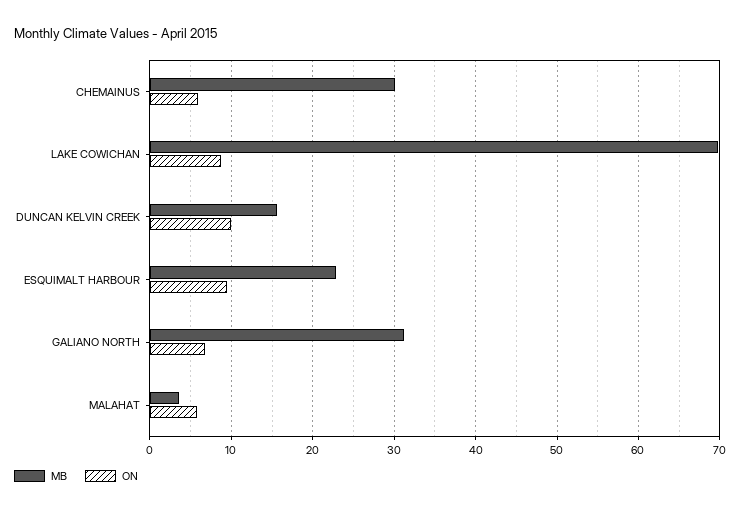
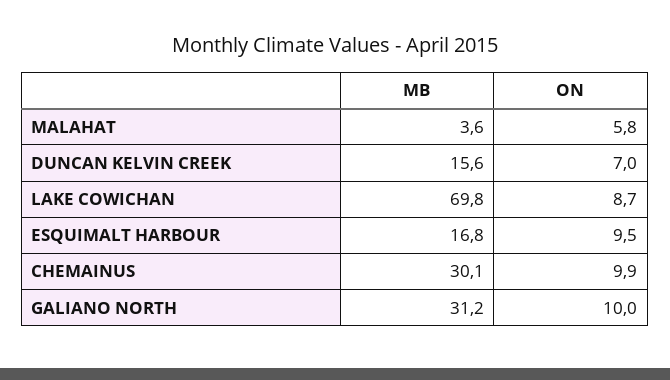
ON, CHEMAINUS: 6 -> 9.9
ON, DUNCAN KELVIN CREEK: 10 -> 7
MB, ESQUIMALT HARBOUR: 23 -> 16.8
ON, GALIANO NORTH: 7 -> 10

